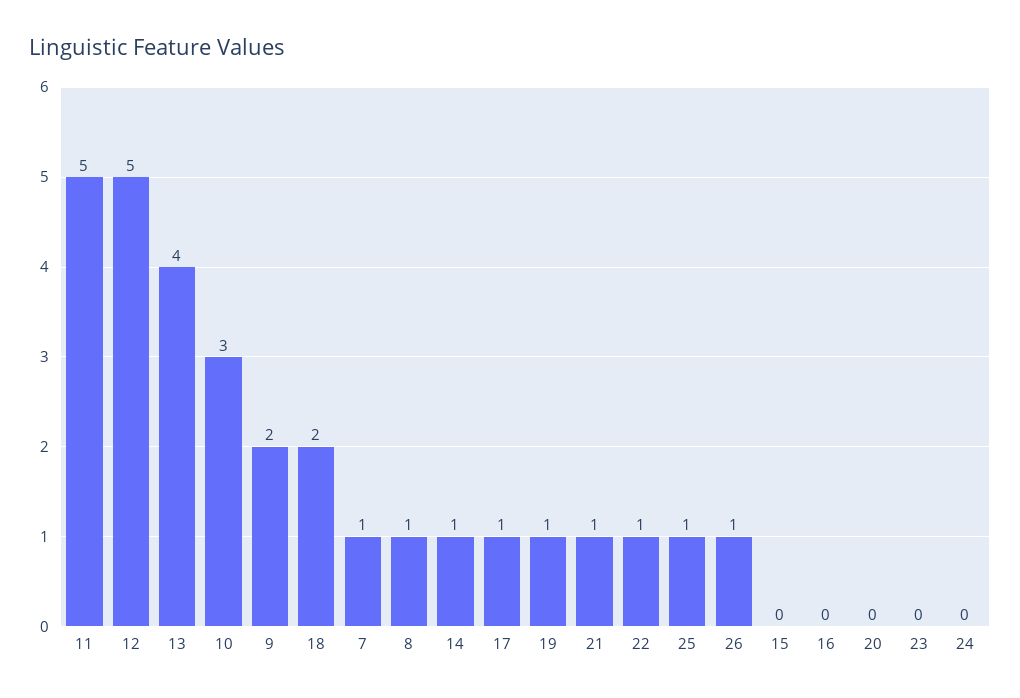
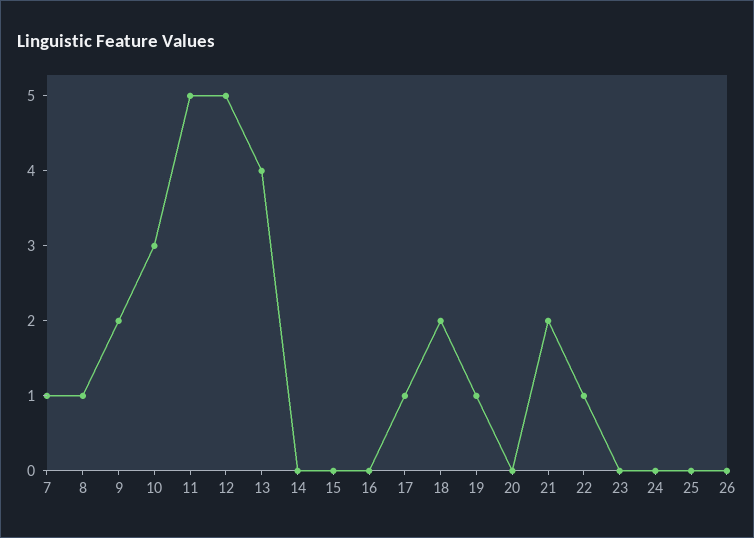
14: 1 -> 0
21: 1 -> 2
25: 1 -> 0
26: 1 -> 0

